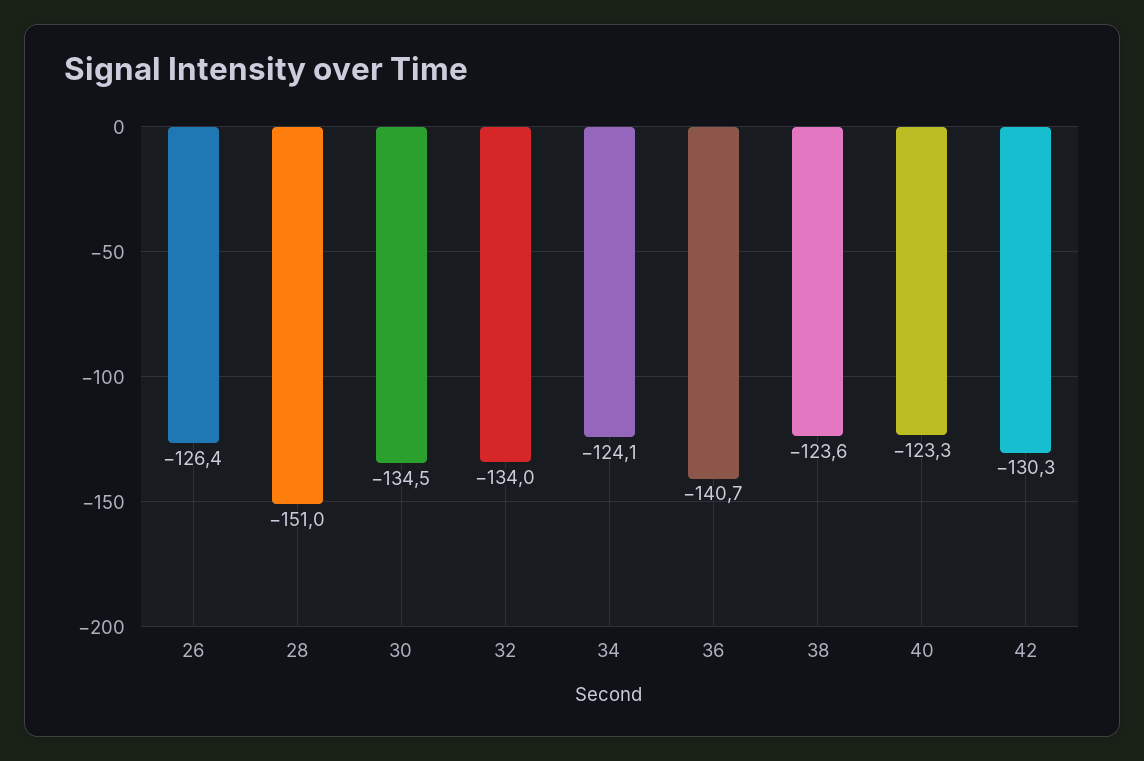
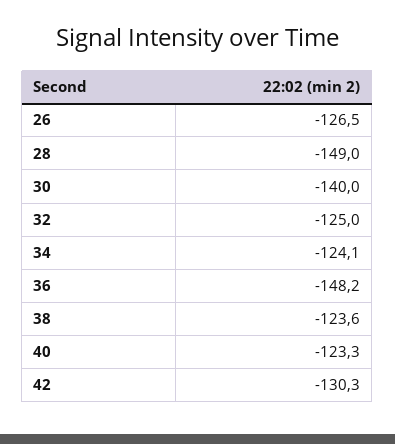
26: -126.4 -> -126.5
28: -151 -> -149
30: -134.5 -> -140
32: -134 -> -125
36: -140.7 -> -148.2

